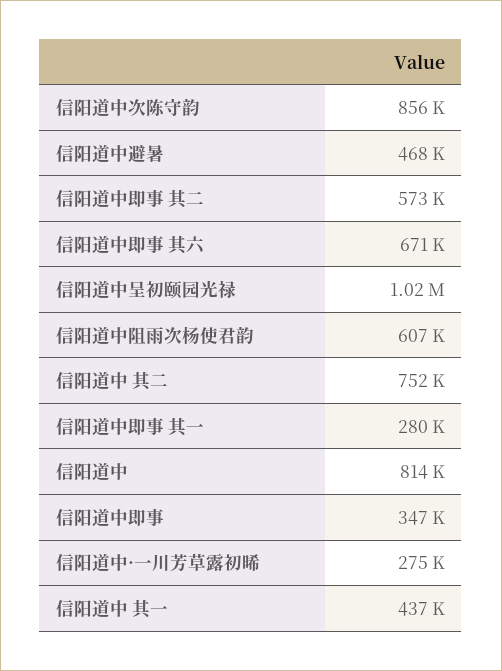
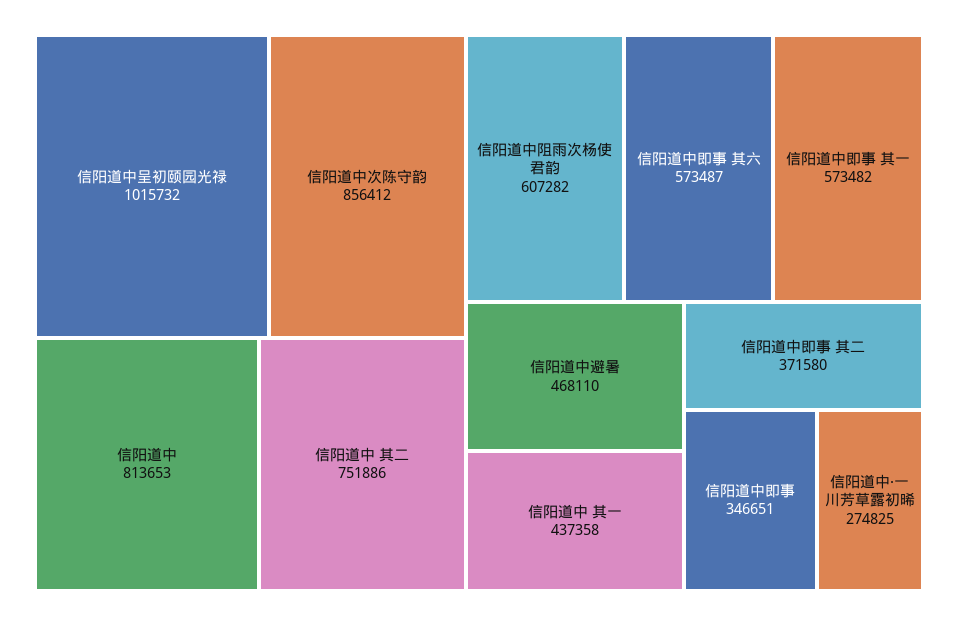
信阳道中即事 其二: 573000 -> 371580
信阳道中即事 其六: 671000 -> 573487
信阳道中即事 其一: 280000 -> 573482

